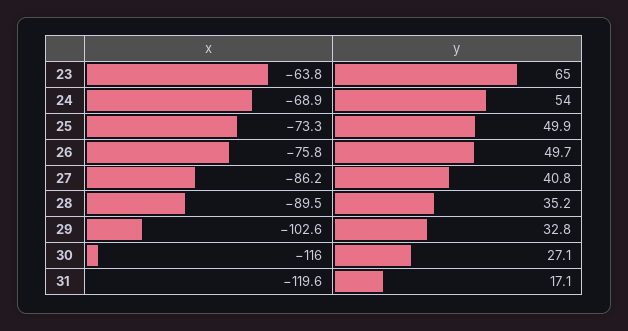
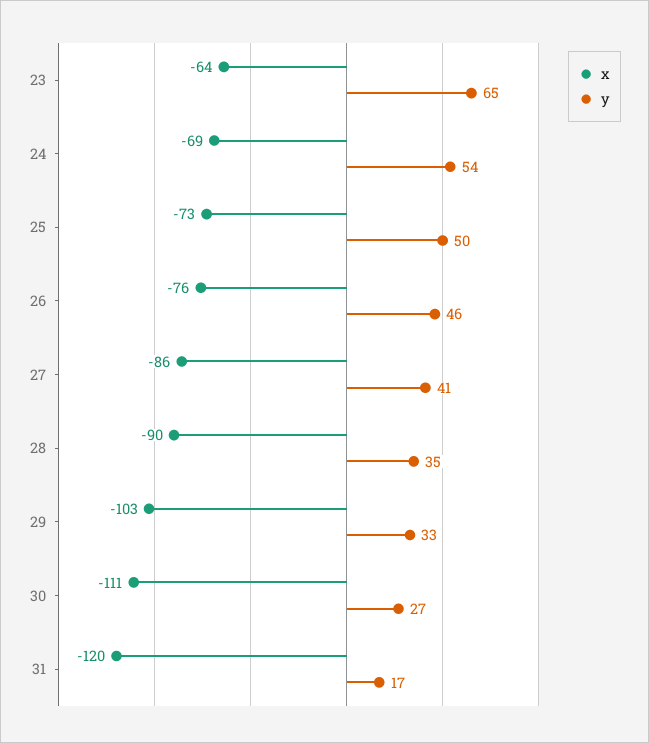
y, 26: 49.7 -> 46
x, 30: -116 -> -111

